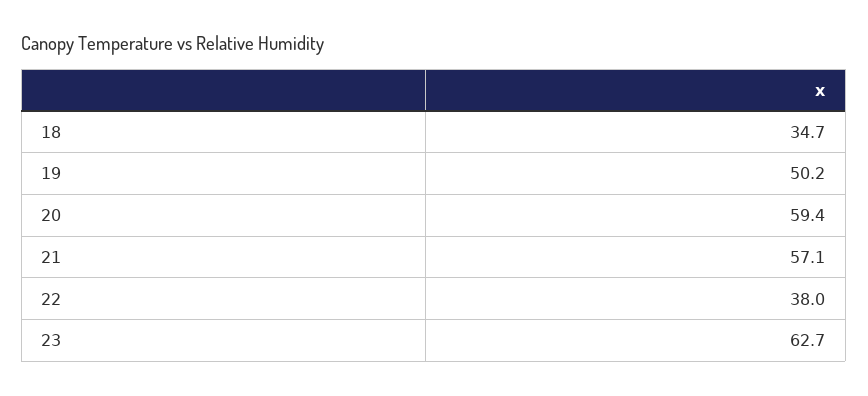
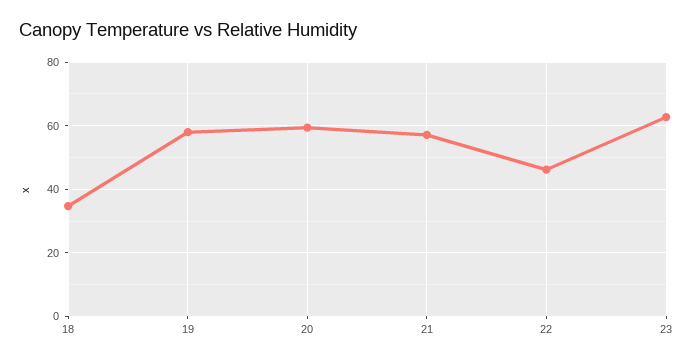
19: 50.2 -> 58
22: 38 -> 46

